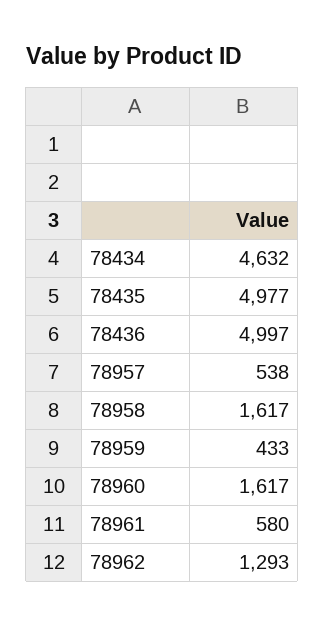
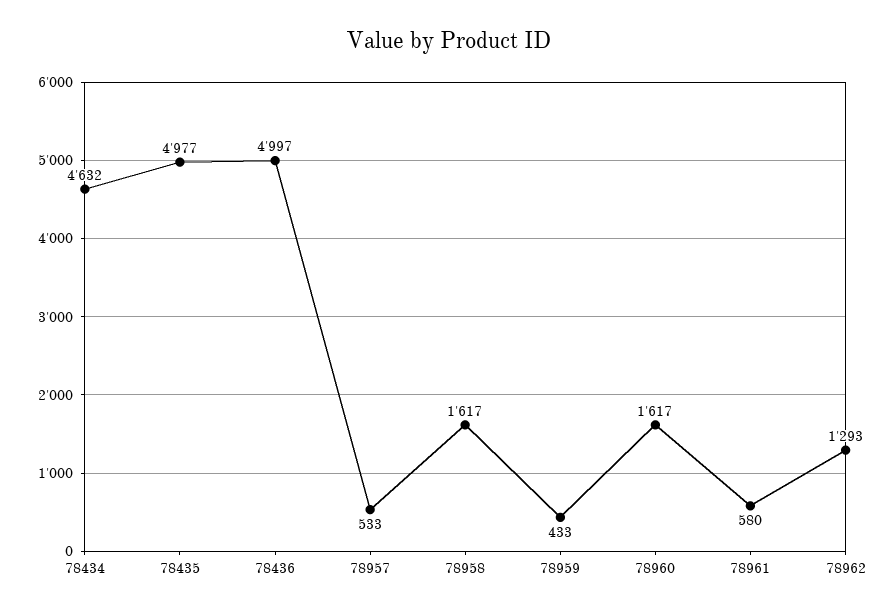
78957: 538 -> 533

